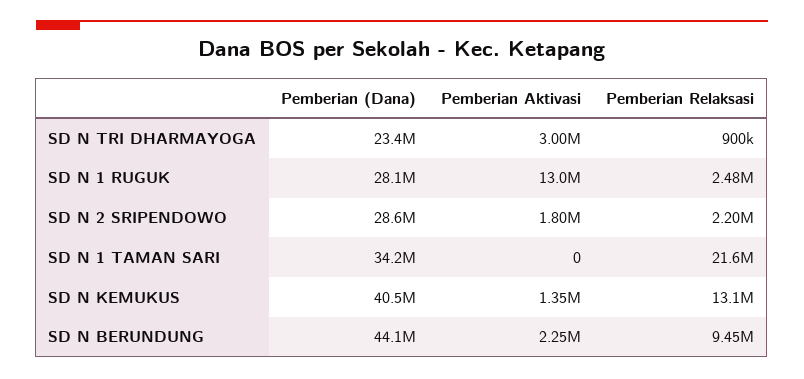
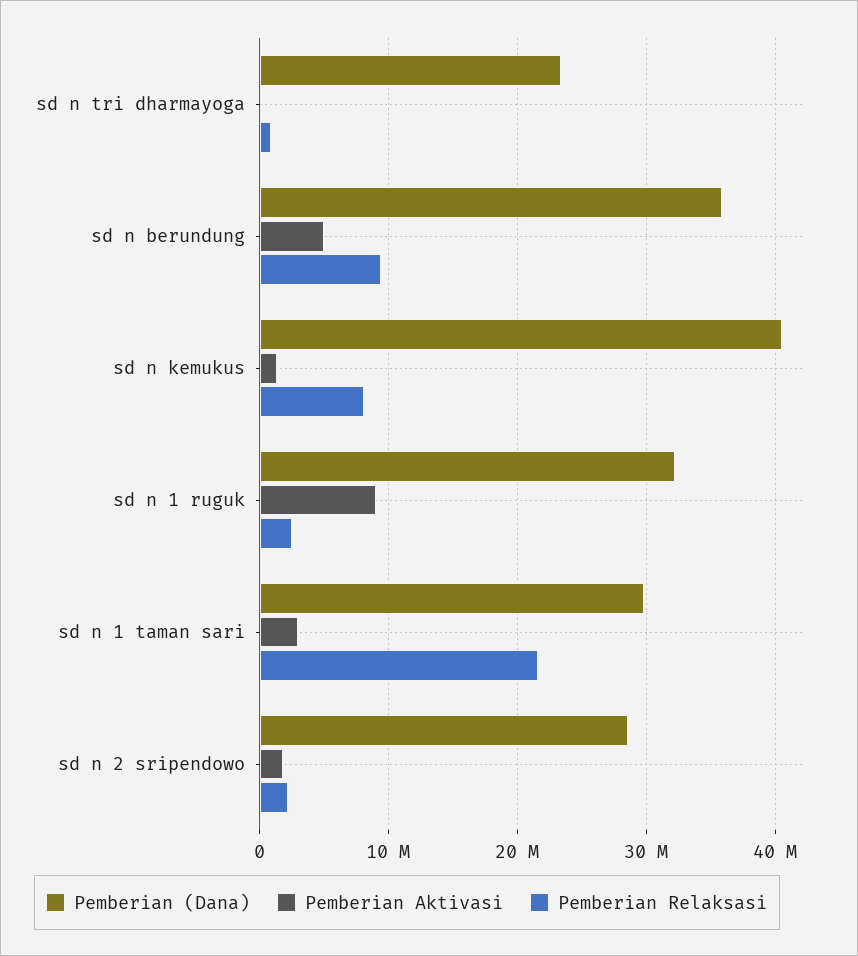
Pemberian Aktivasi, SD N TRI DHARMAYOGA: 3000000 -> 0
Pemberian (Dana), SD N 1 RUGUK: 28100000 -> 32000000
Pemberian Aktivasi, SD N 1 RUGUK: 13000000 -> 9000000
Pemberian (Dana), SD N 1 TAMAN SARI: 34200000 -> 30000000
Pemberian Aktivasi, SD N 1 TAMAN SARI: 0 -> 3000000
Pemberian Relaksasi, SD N KEMUKUS: 13100000 -> 8000000
Pemberian (Dana), SD N BERUNDUNG: 44100000 -> 36000000
Pemberian Aktivasi, SD N BERUNDUNG: 2250000 -> 5000000

